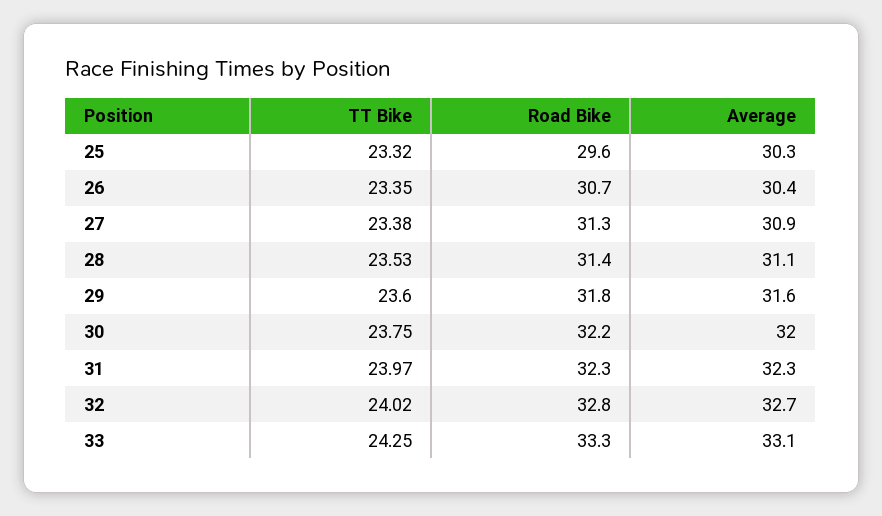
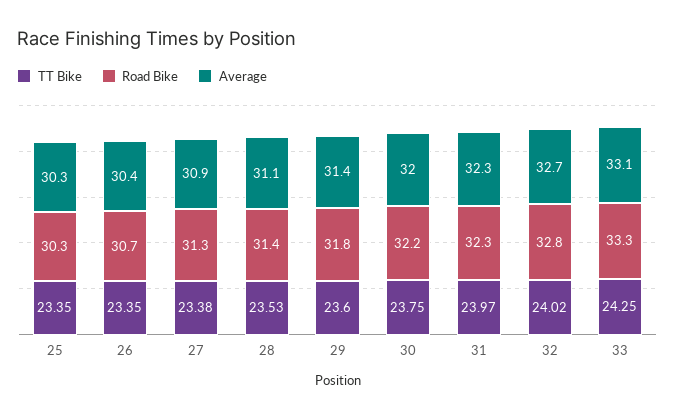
TT Bike, 25: 23.32 -> 23.35
Road Bike, 25: 29.6 -> 30.3
Average, 29: 31.6 -> 31.4

